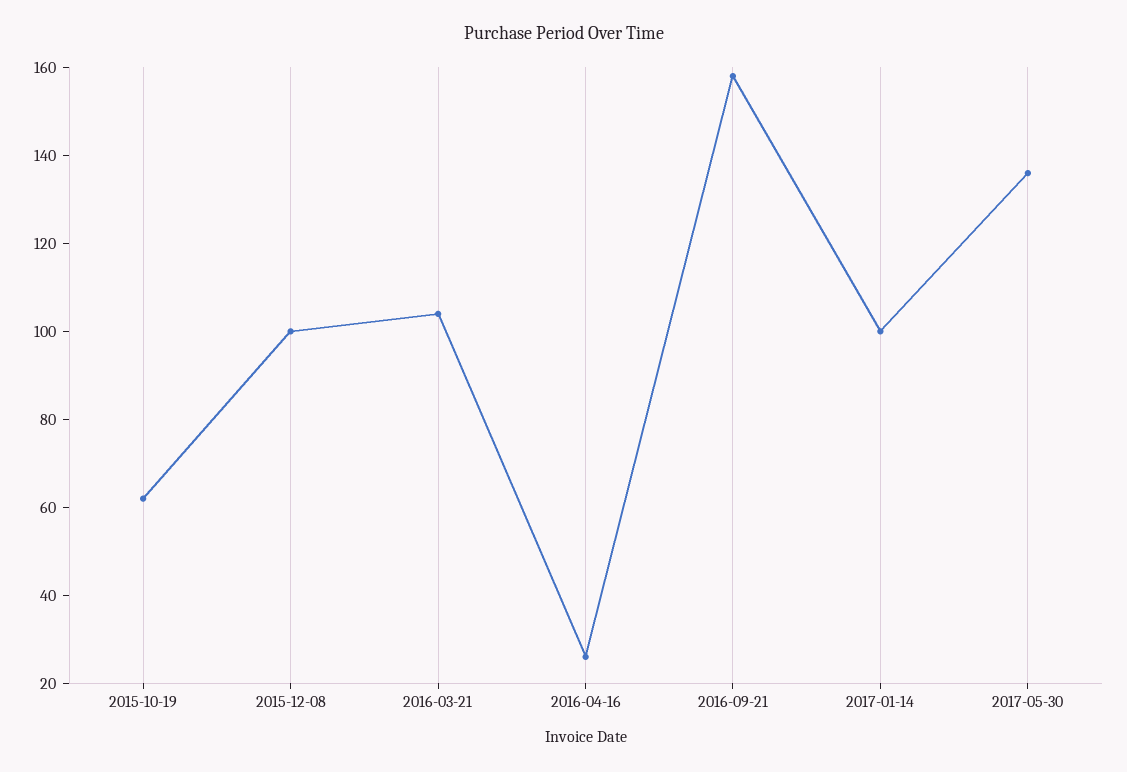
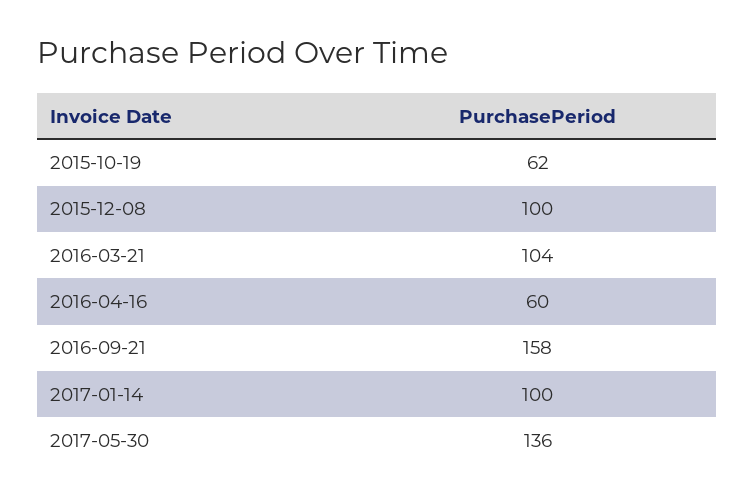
2016-04-16: 25 -> 60

